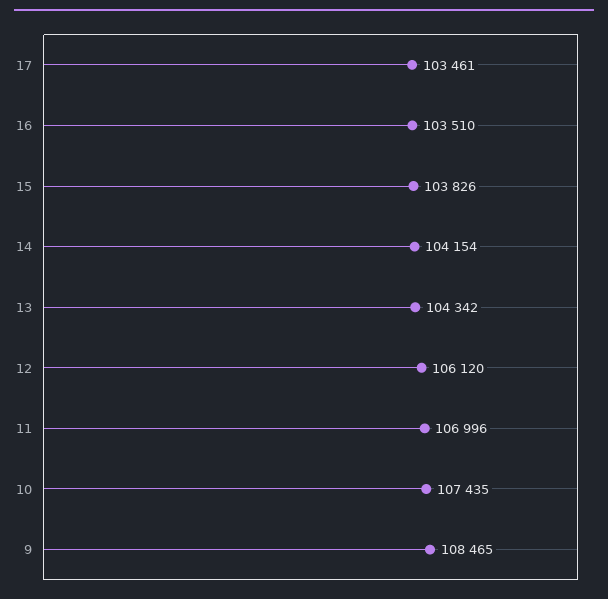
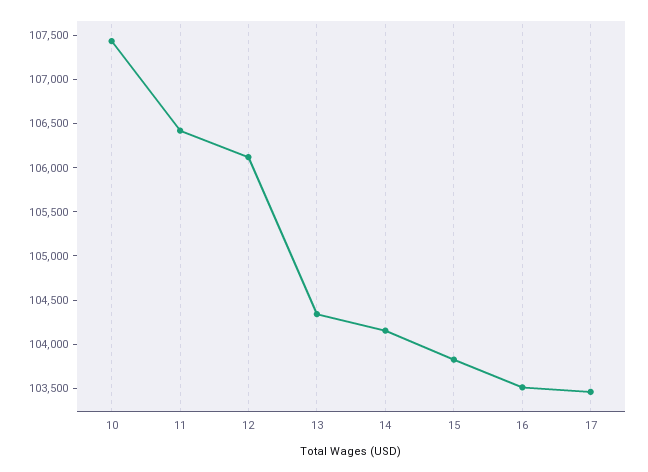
11: 106996 -> 106400
9: 108465 -> none

